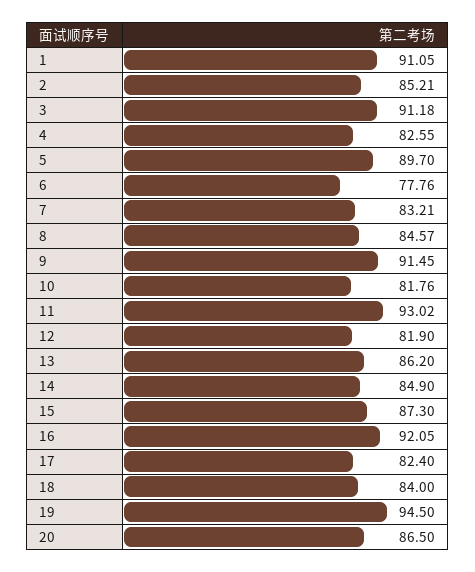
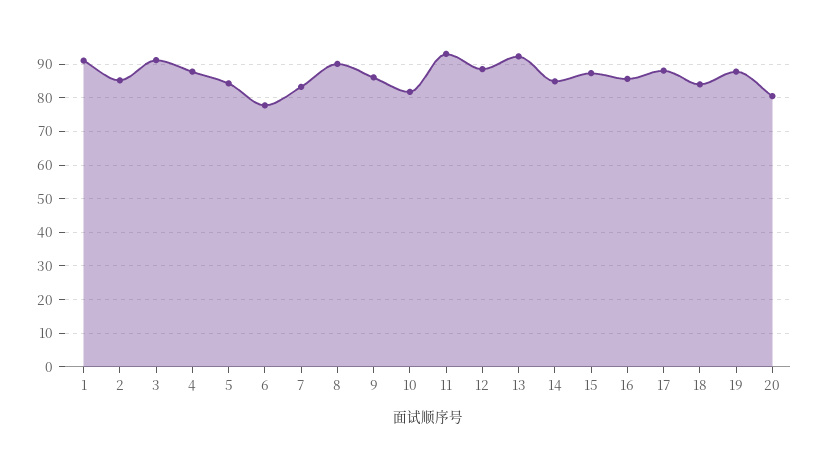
4: 82.55 -> 88
5: 89.7 -> 84
8: 84.57 -> 90
9: 91.45 -> 86
12: 81.9 -> 88
13: 86.2 -> 92
16: 92.05 -> 86
17: 82.4 -> 88
19: 94.5 -> 88
20: 86.5 -> 80

